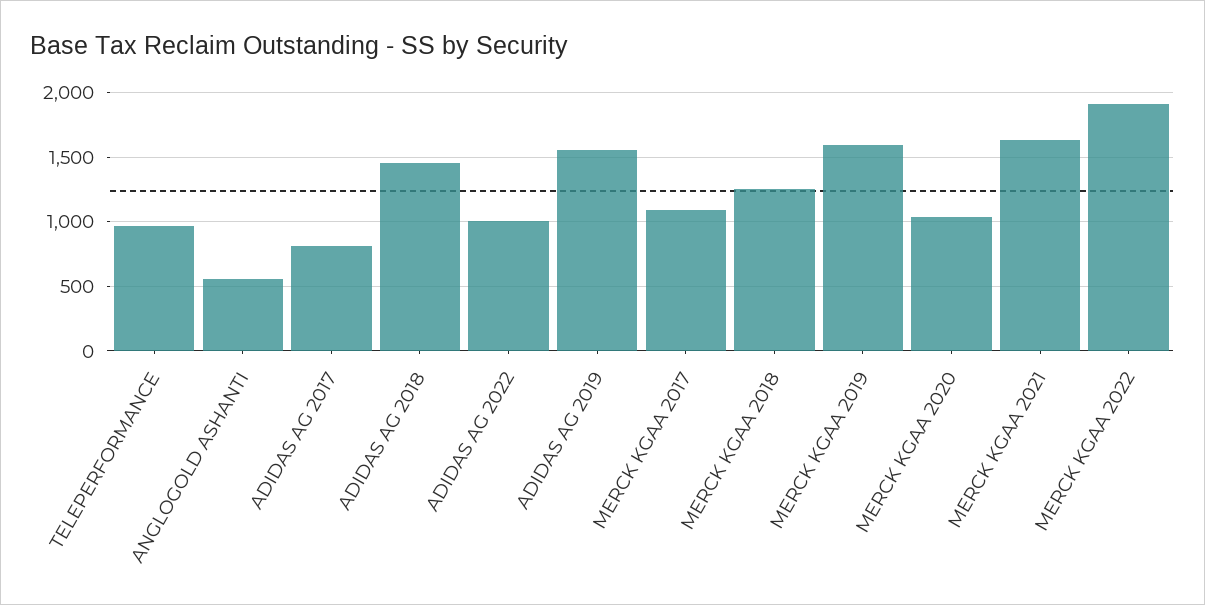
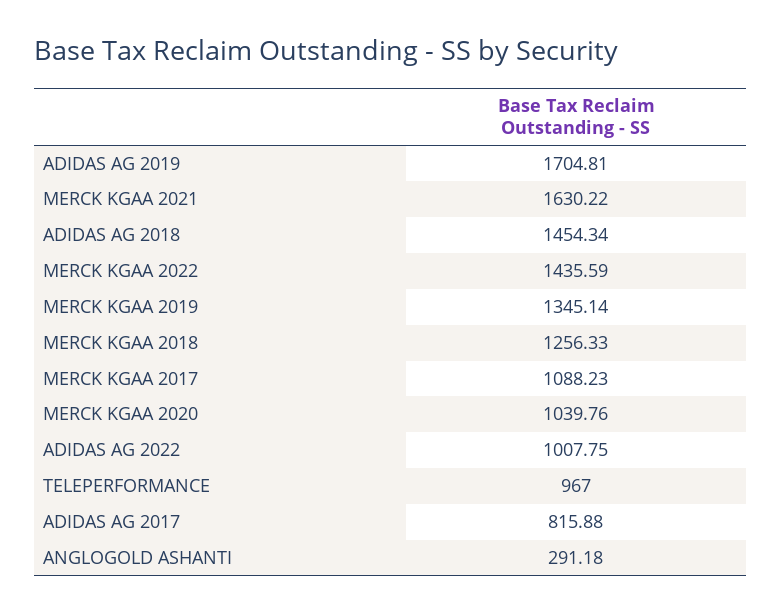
ANGLOGOLD ASHANTI: 550 -> 291.18
ADIDAS AG 2019: 1550 -> 1704.81
MERCK KGAA 2019: 1600 -> 1345.14
MERCK KGAA 2022: 1900 -> 1435.59

